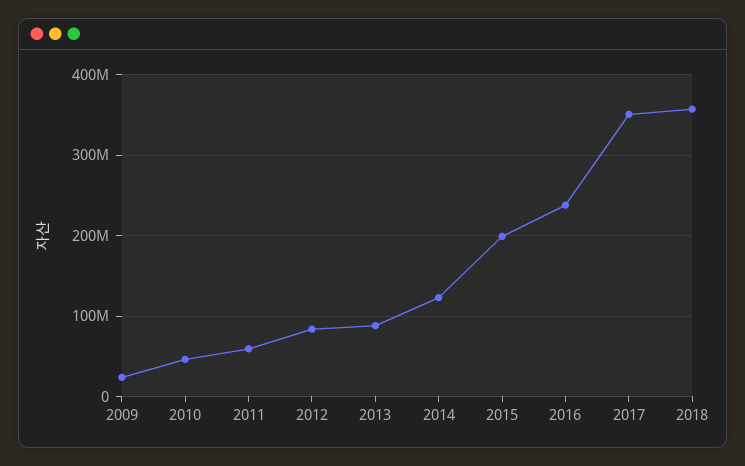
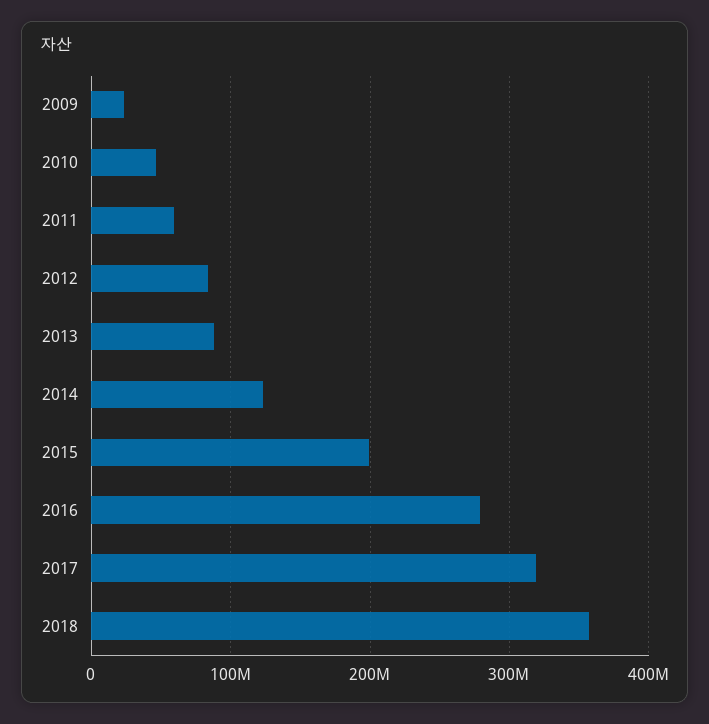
2016: 240000000 -> 280000000
2017: 350000000 -> 320000000

